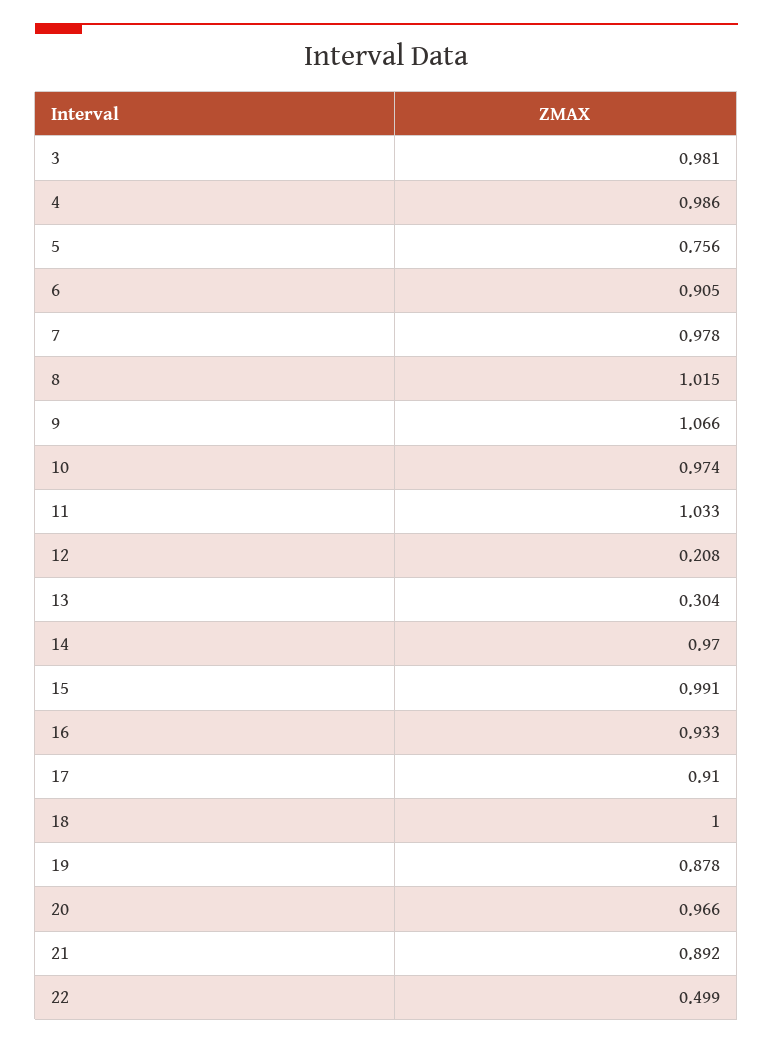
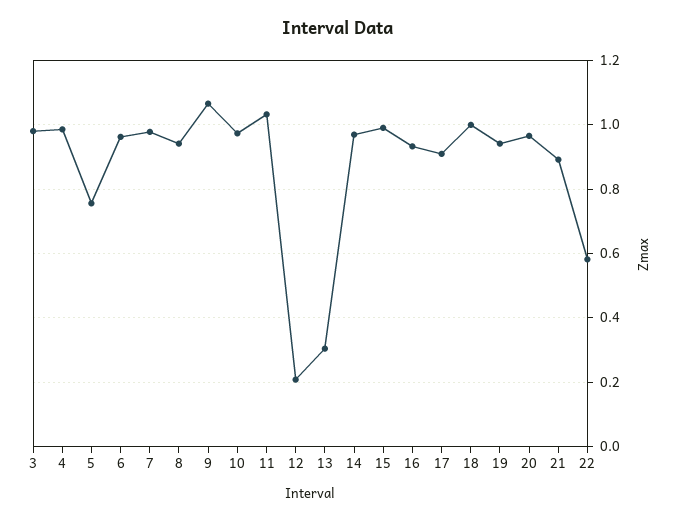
6: 0.905 -> 0.96
8: 1.015 -> 0.94
19: 0.878 -> 0.94
22: 0.499 -> 0.58

